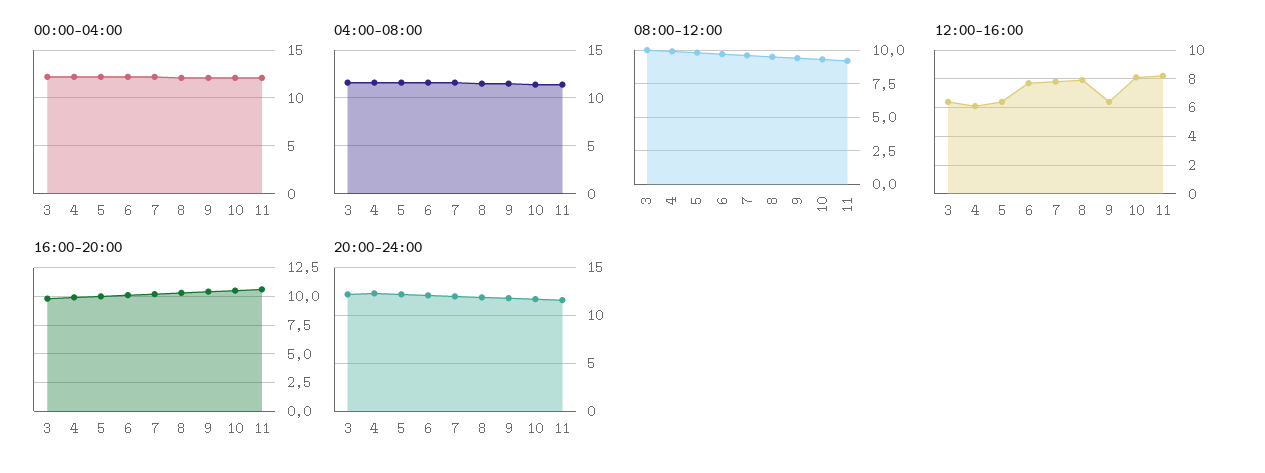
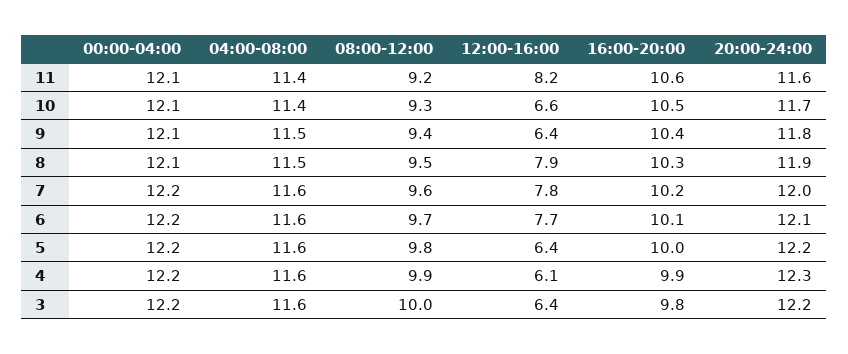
12:00-16:00, 10: 8 -> 6.6

